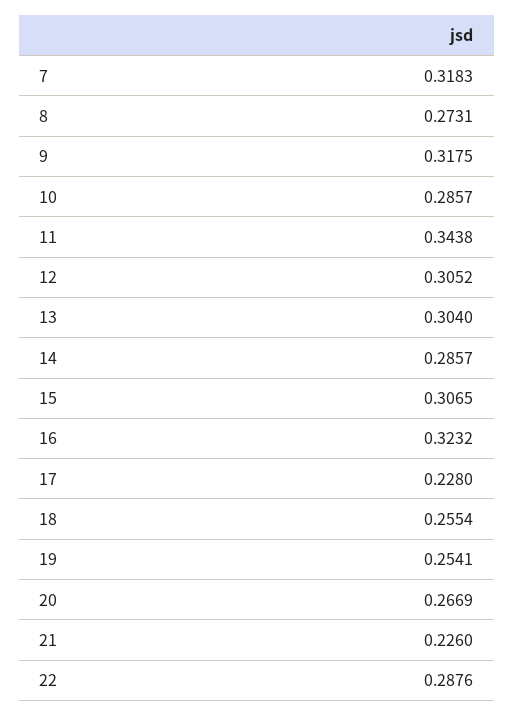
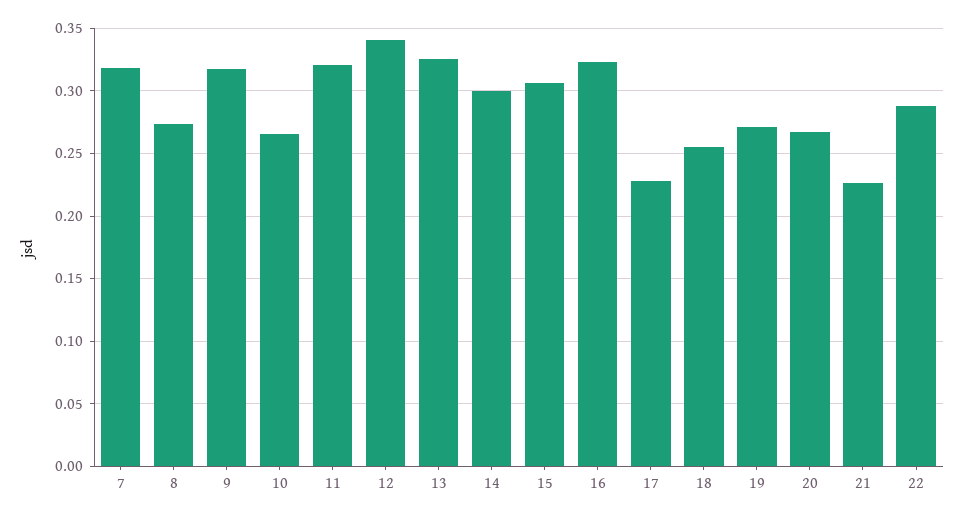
10: 0.2857 -> 0.265
11: 0.3438 -> 0.32
12: 0.3052 -> 0.34
13: 0.304 -> 0.325
14: 0.2857 -> 0.3
19: 0.2541 -> 0.27

